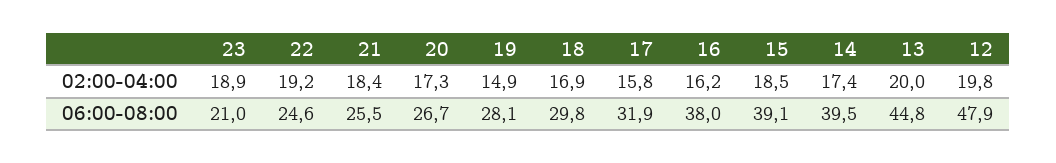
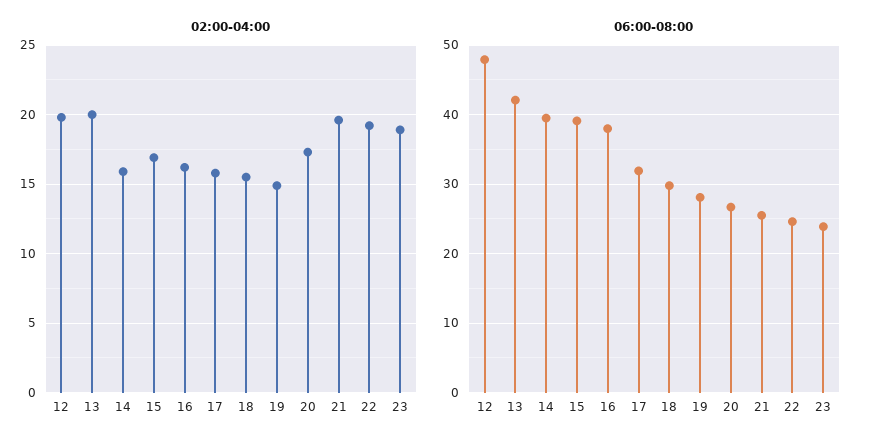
02:00-04:00, 21: 18.4 -> 19.5
02:00-04:00, 18: 16.9 -> 15.5
02:00-04:00, 15: 18.5 -> 17
02:00-04:00, 14: 17.4 -> 16
06:00-08:00, 23: 21 -> 24
06:00-08:00, 13: 44.8 -> 42

